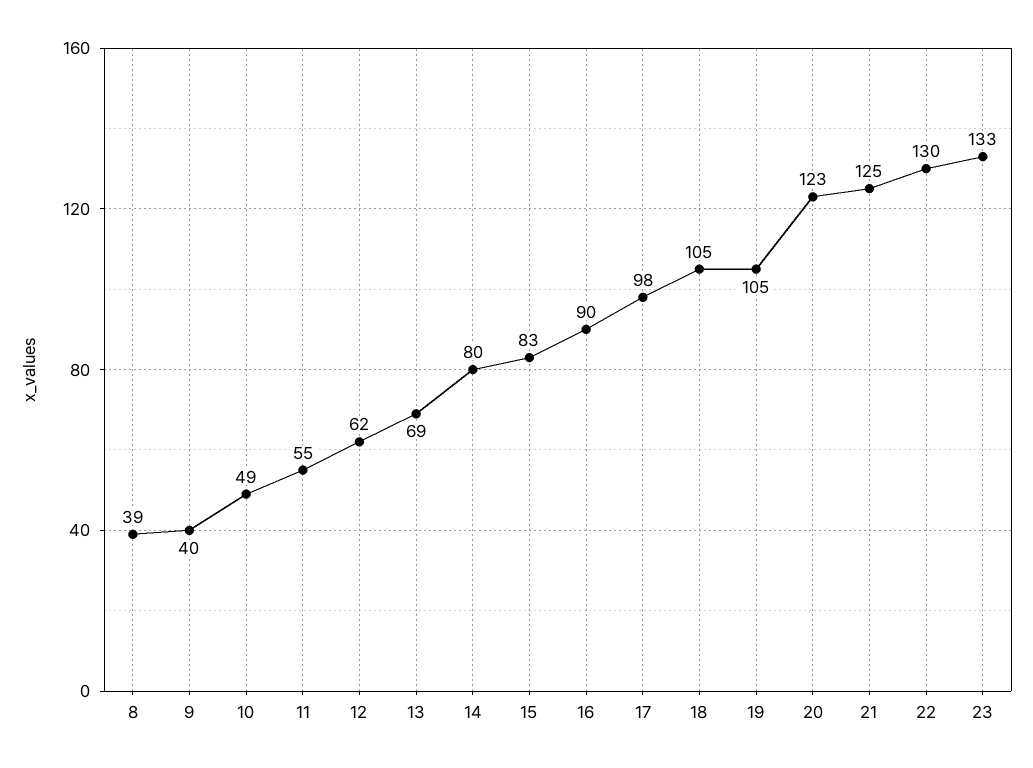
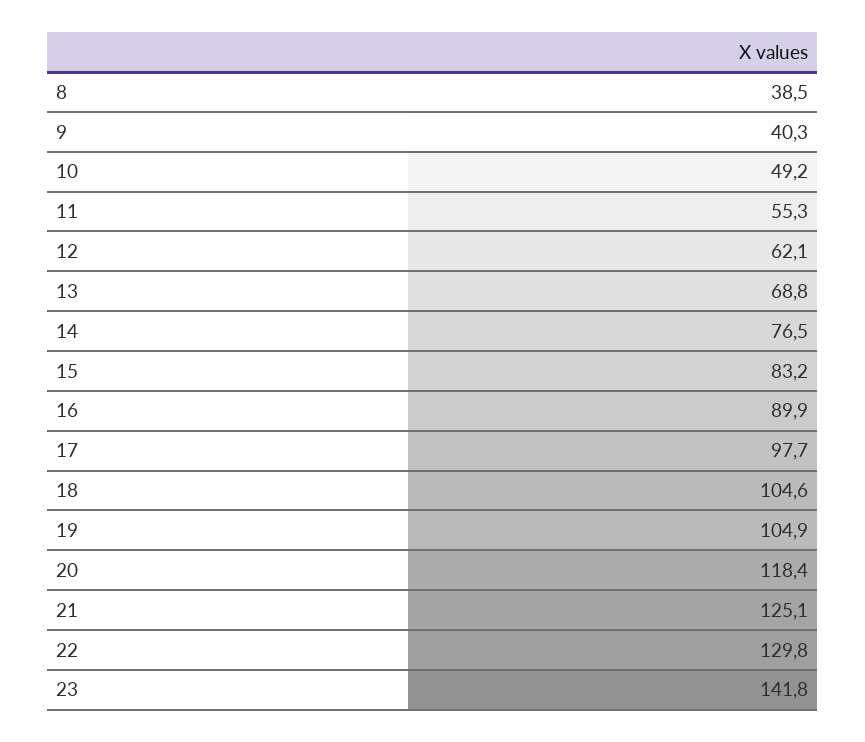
14: 80 -> 76.5
20: 123 -> 118.4
23: 133 -> 141.8

